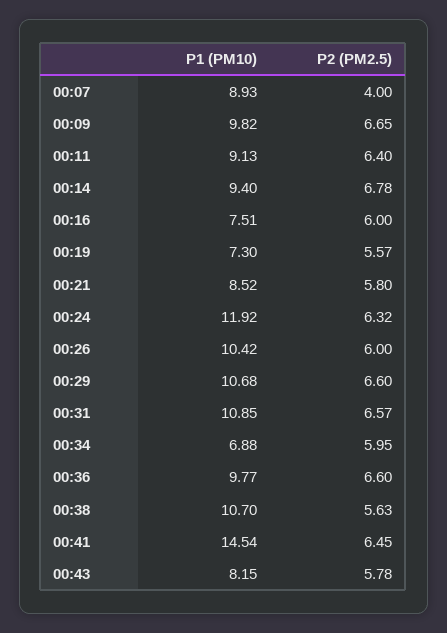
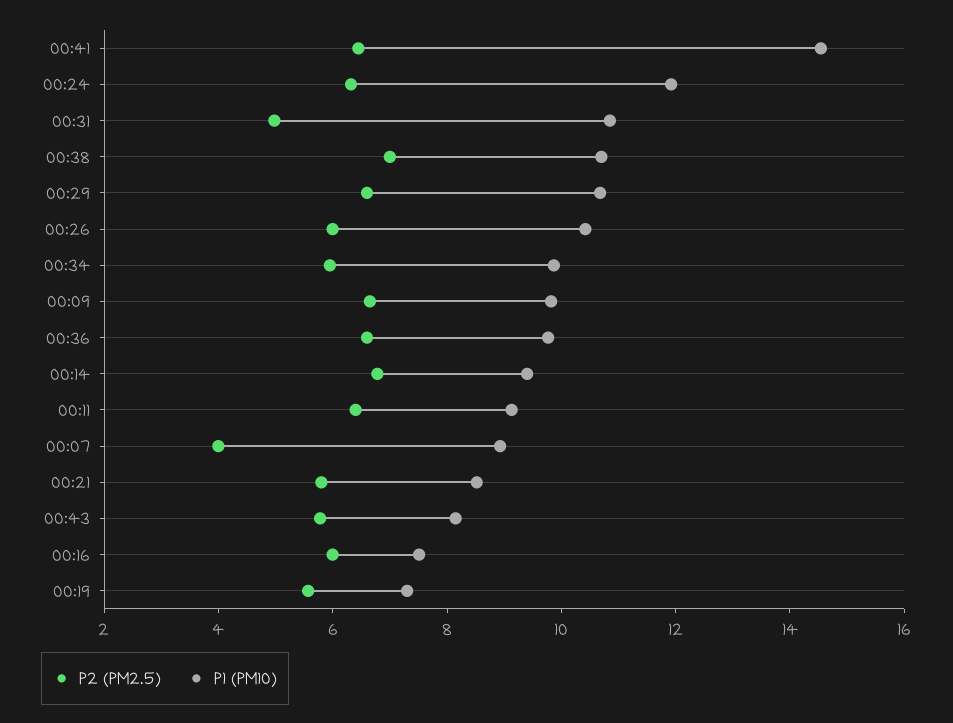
P2 (PM2.5), 00:31: 6.57 -> 5
P1 (PM10), 00:34: 6.88 -> 10
P2 (PM2.5), 00:38: 5.63 -> 7

